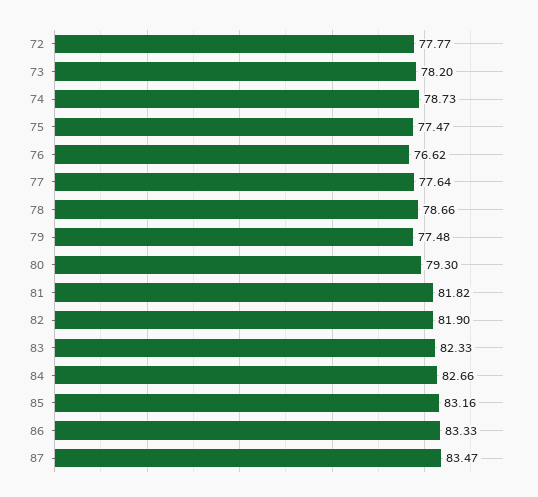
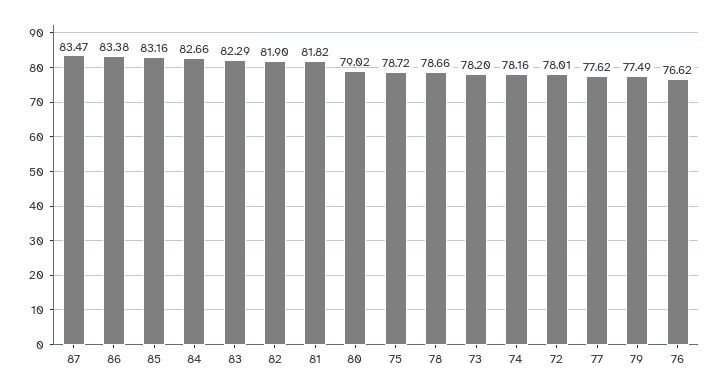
72: 77.77 -> 78.01
74: 78.73 -> 78.16
75: 77.47 -> 78.72
77: 77.64 -> 77.62
79: 77.48 -> 77.49
80: 79.3 -> 79.02
83: 82.33 -> 82.29
86: 83.33 -> 83.38

